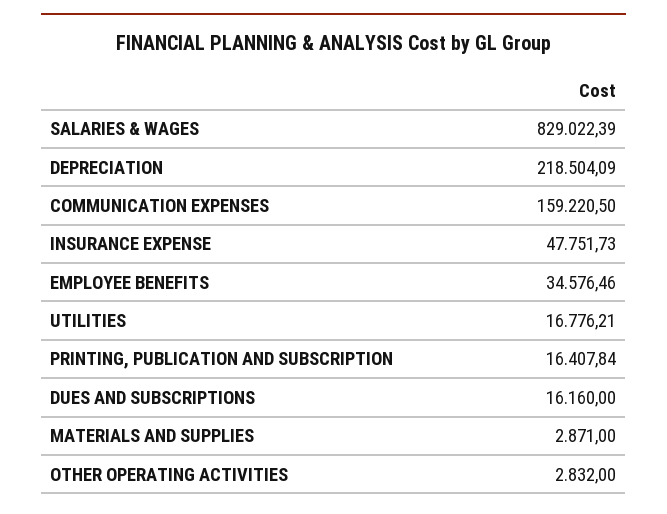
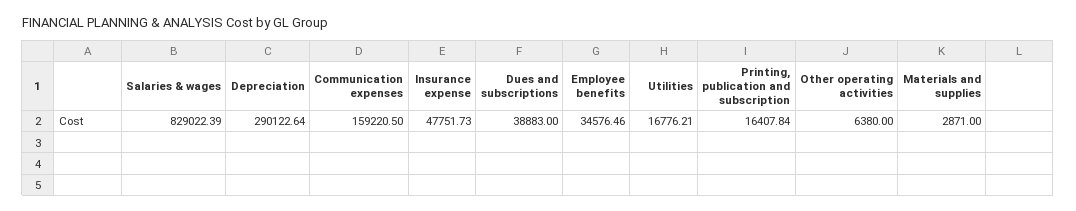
DEPRECIATION: 218504.09 -> 290122.64
DUES AND SUBSCRIPTIONS: 16160 -> 38883
OTHER OPERATING ACTIVITIES: 2832 -> 6380

